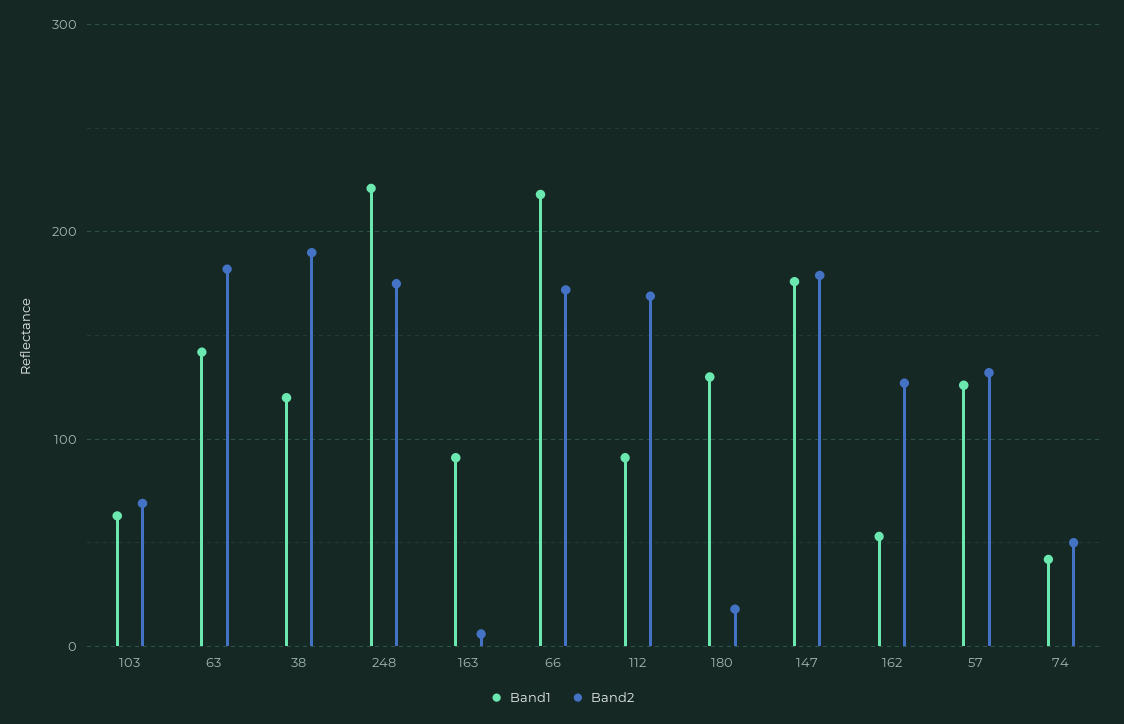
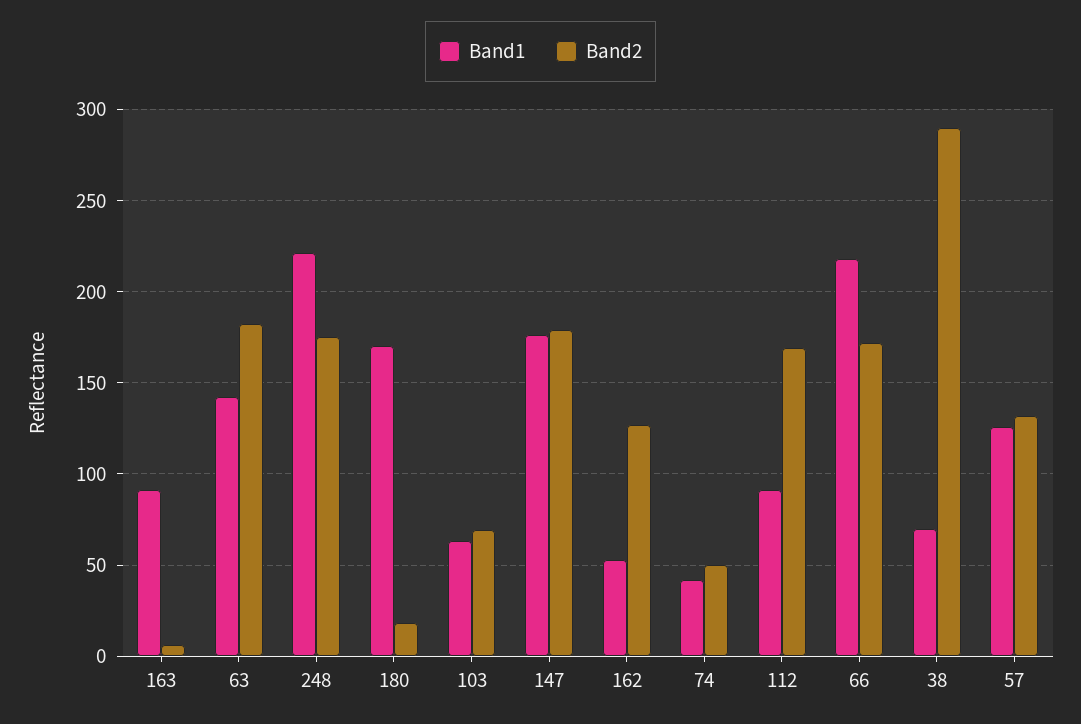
Band1, 38: 120 -> 70
Band2, 38: 190 -> 290
Band1, 180: 130 -> 170

